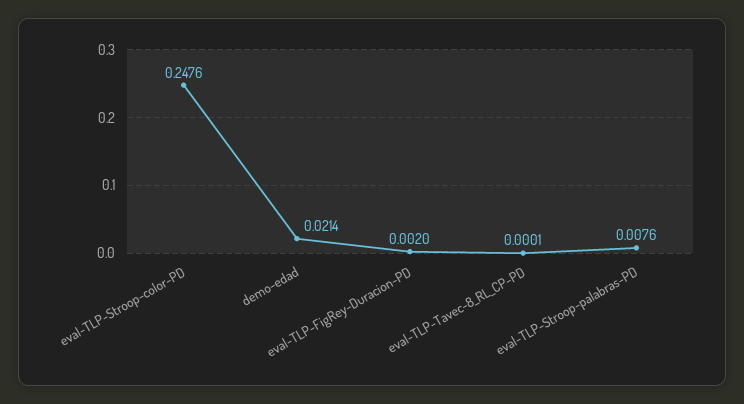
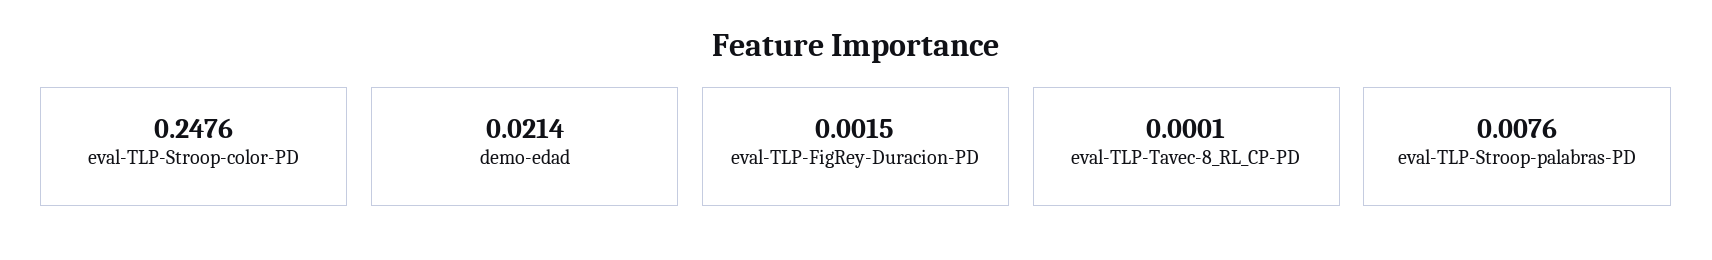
eval-TLP-FigRey-Duracion-PD: 0.002 -> 0.0015

